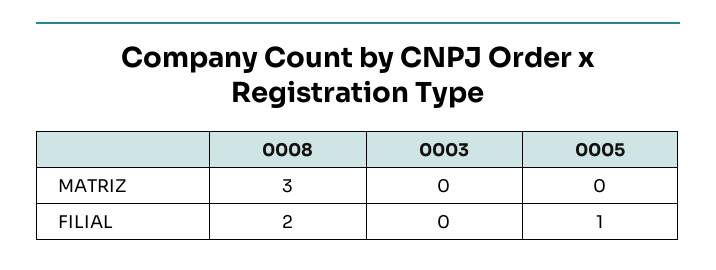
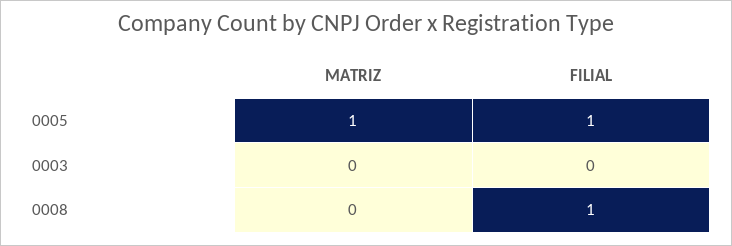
0008, MATRIZ: 3 -> 0
0005, MATRIZ: 0 -> 1
0008, FILIAL: 2 -> 1

